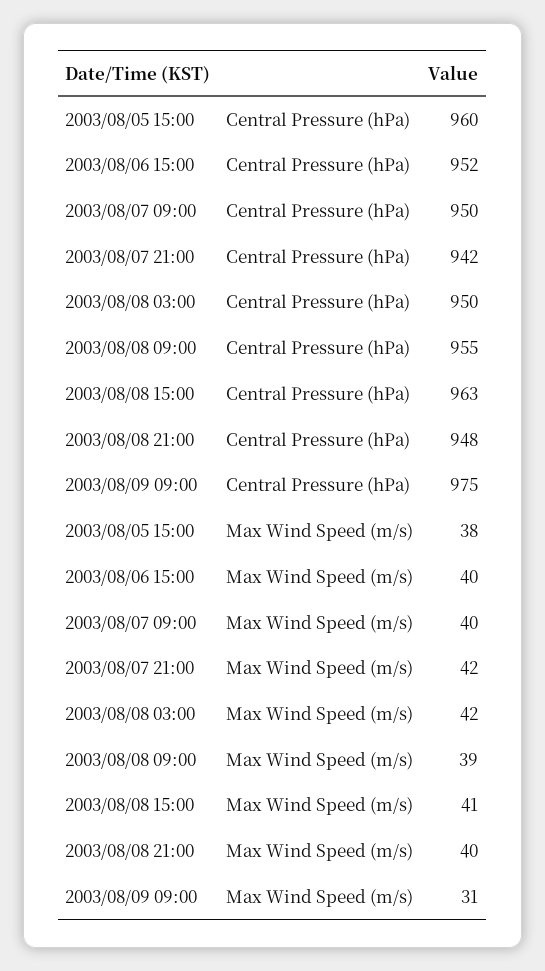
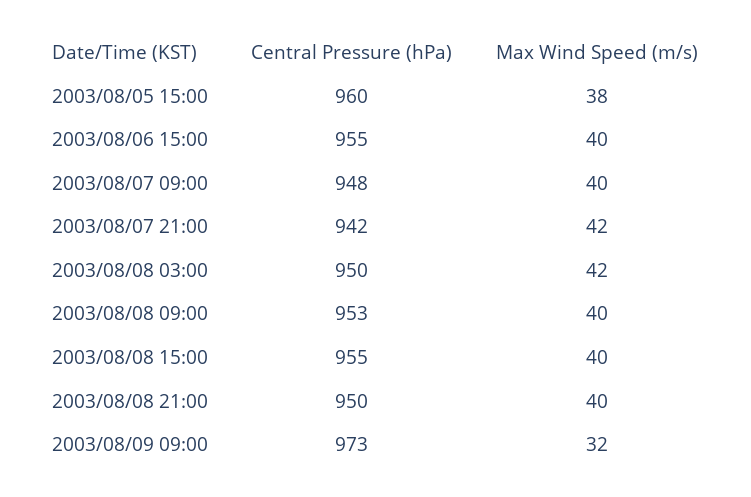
2003/08/06 15:00, Central Pressure (hPa): 952 -> 955
2003/08/07 09:00, Central Pressure (hPa): 950 -> 948
2003/08/08 09:00, Central Pressure (hPa): 955 -> 953
2003/08/08 15:00, Central Pressure (hPa): 963 -> 955
2003/08/08 21:00, Central Pressure (hPa): 948 -> 950
2003/08/09 09:00, Central Pressure (hPa): 975 -> 973
2003/08/08 09:00, Max Wind Speed (m/s): 39 -> 40
2003/08/08 15:00, Max Wind Speed (m/s): 41 -> 40
2003/08/09 09:00, Max Wind Speed (m/s): 31 -> 32

